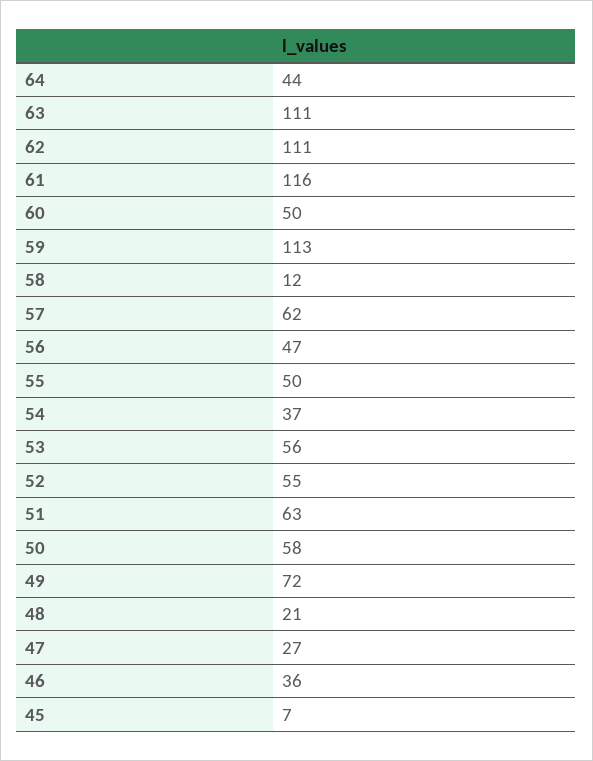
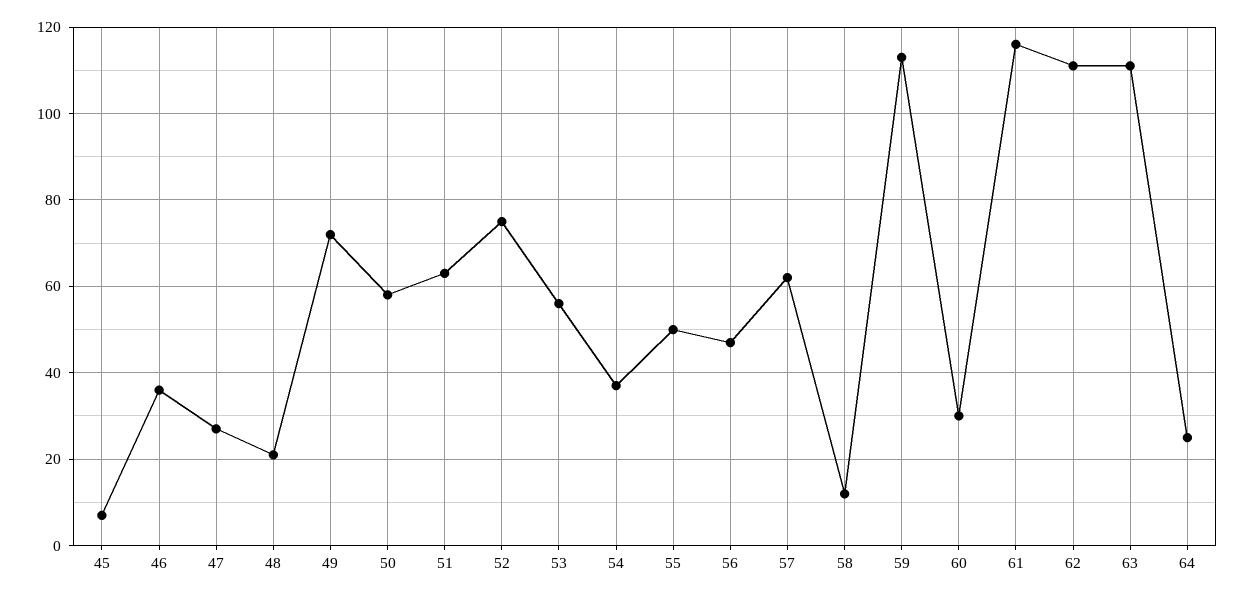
64: 44 -> 25
60: 50 -> 30
52: 55 -> 75

